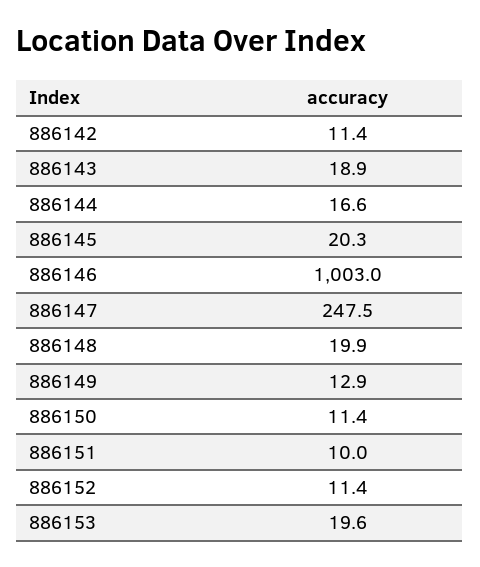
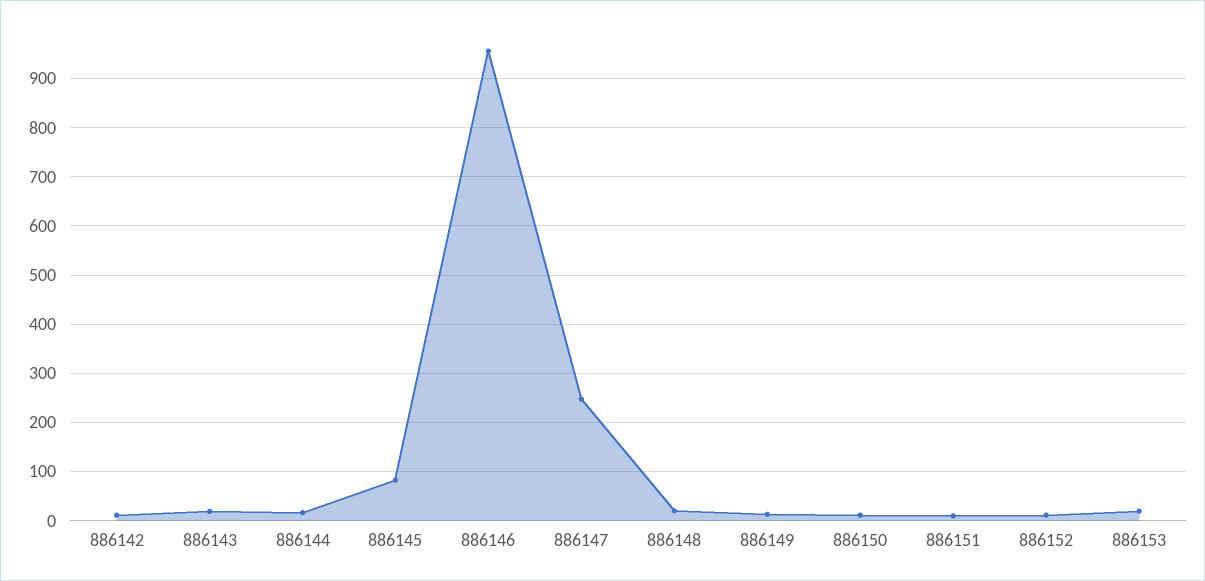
886145: 20.3 -> 80
886146: 1003 -> 960

